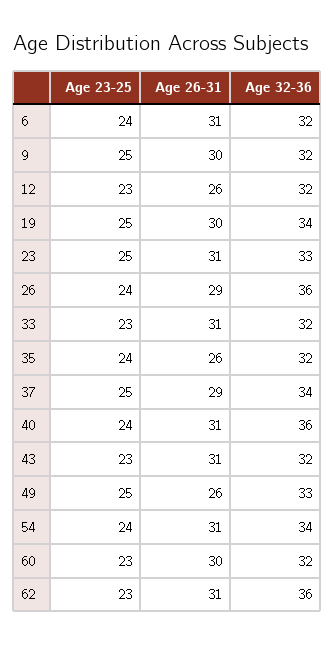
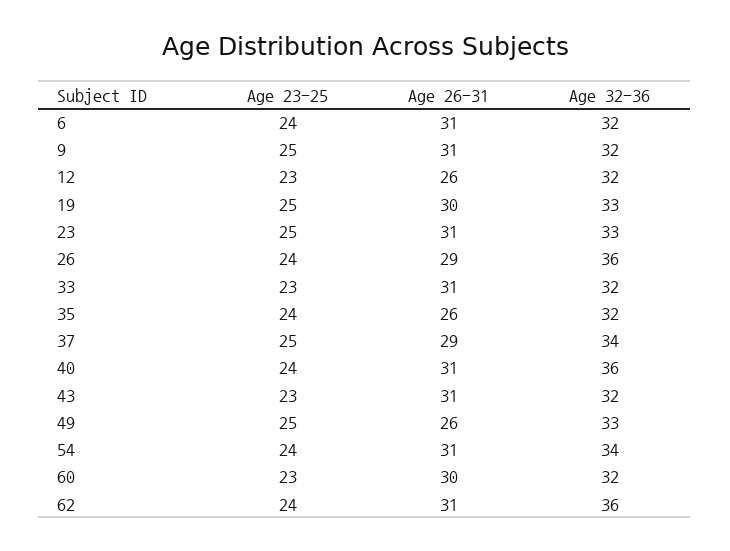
Age 26-31, 9: 30 -> 31
Age 32-36, 19: 34 -> 33
Age 23-25, 62: 23 -> 24

